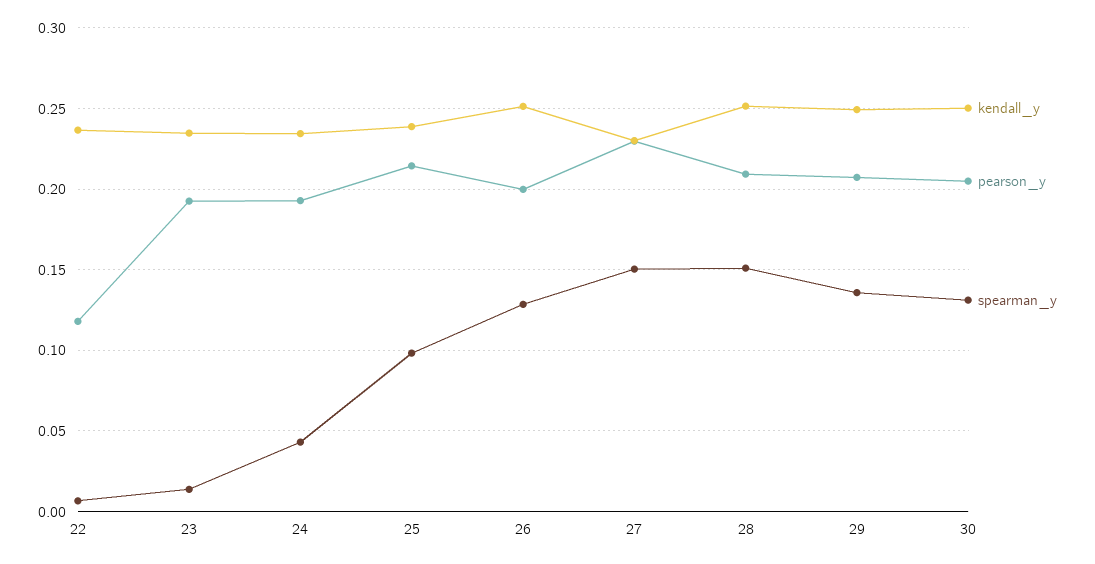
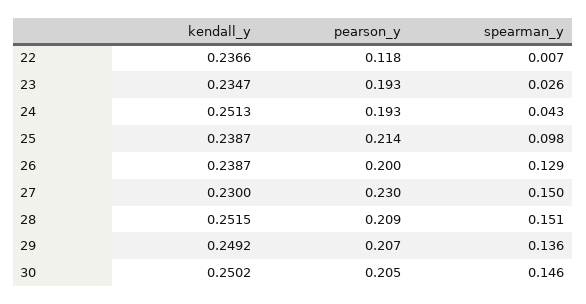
spearman_y, 23: 0.015 -> 0.026
kendall_y, 24: 0.235 -> 0.2513
kendall_y, 26: 0.25 -> 0.2387
spearman_y, 30: 0.13 -> 0.146

